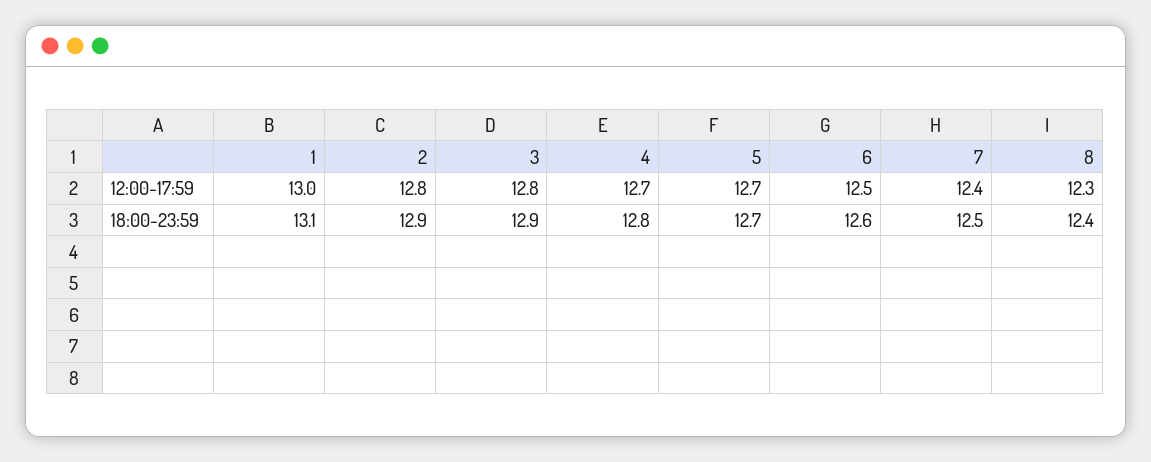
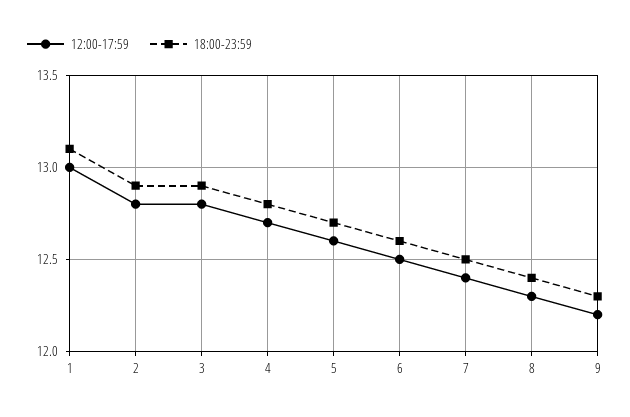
12:00-17:59, 5: 12.7 -> 12.6
12:00-17:59, 9: none -> 12.2
18:00-23:59, 9: none -> 12.3

